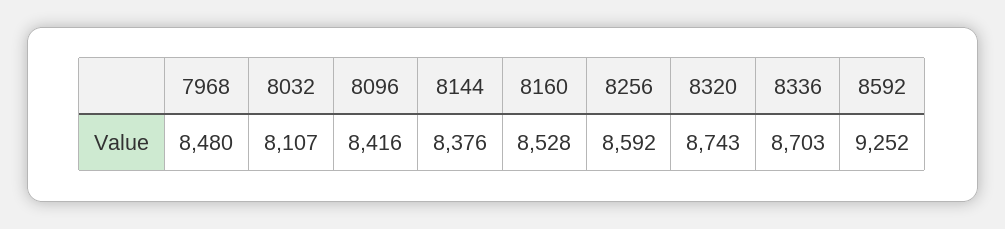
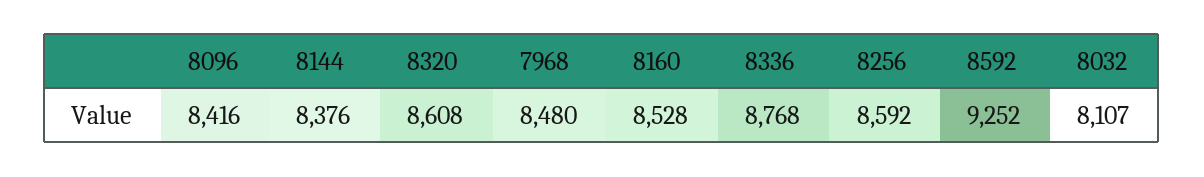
8320: 8743 -> 8608
8336: 8703 -> 8768

